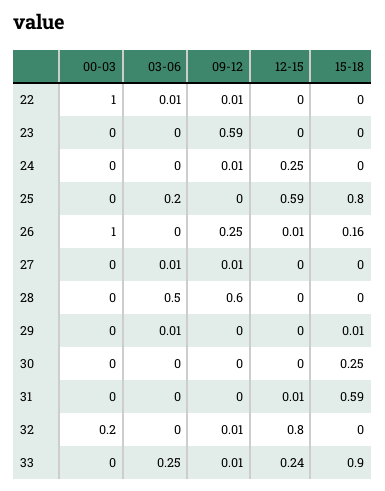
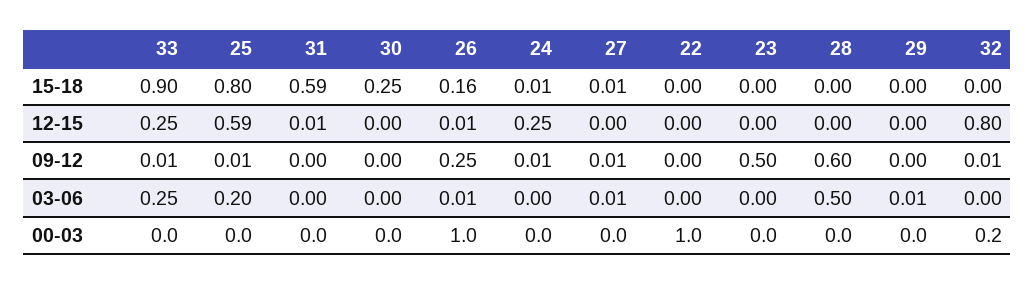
03-06, 22: 0.01 -> 0
09-12, 22: 0.01 -> 0
09-12, 23: 0.59 -> 0.5
15-18, 24: 0 -> 0.01
09-12, 25: 0 -> 0.01
03-06, 26: 0 -> 0.01
15-18, 27: 0 -> 0.01
15-18, 29: 0.01 -> 0
12-15, 33: 0.24 -> 0.25

